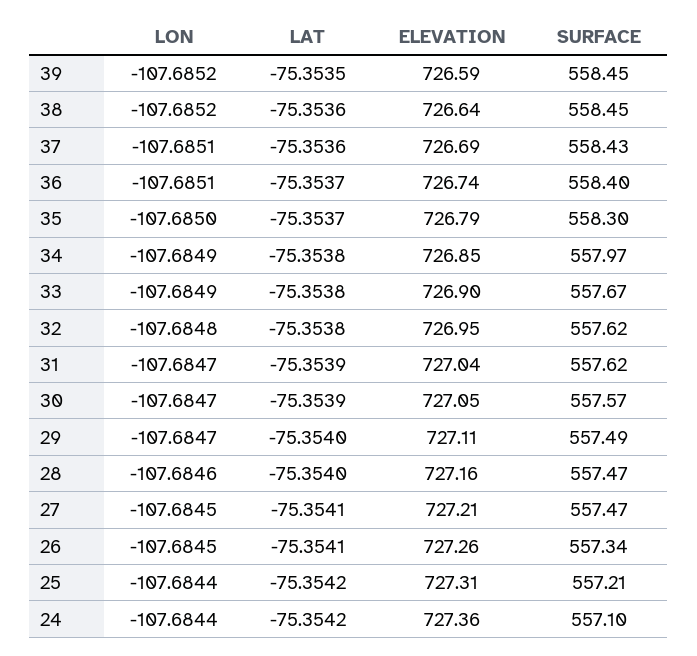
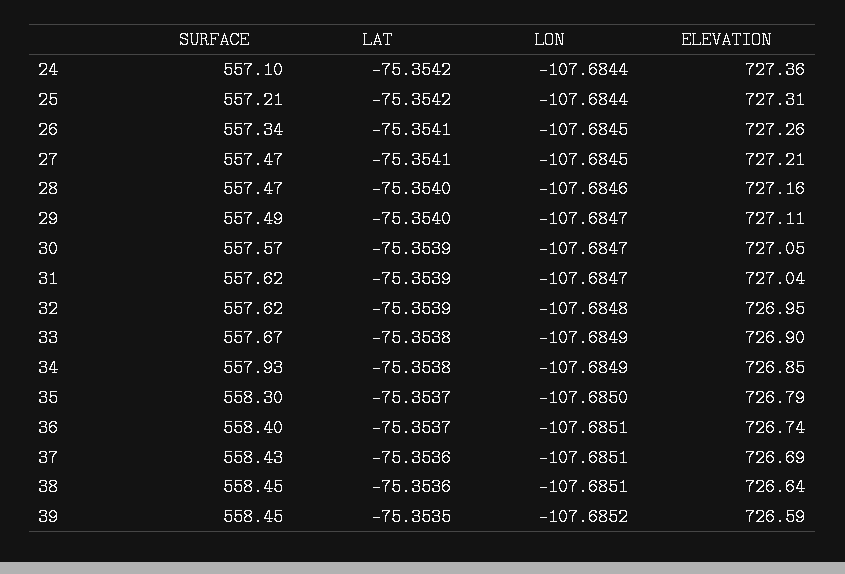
LON, 38: -107.6852 -> -107.6851
SURFACE, 34: 557.97 -> 557.93
LAT, 32: -75.3538 -> -75.3539

